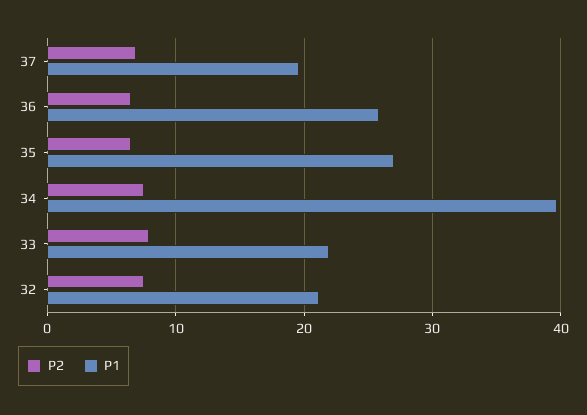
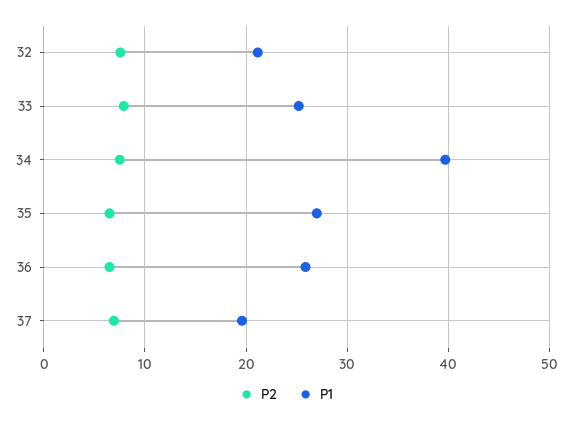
P1, 33: 22 -> 25

